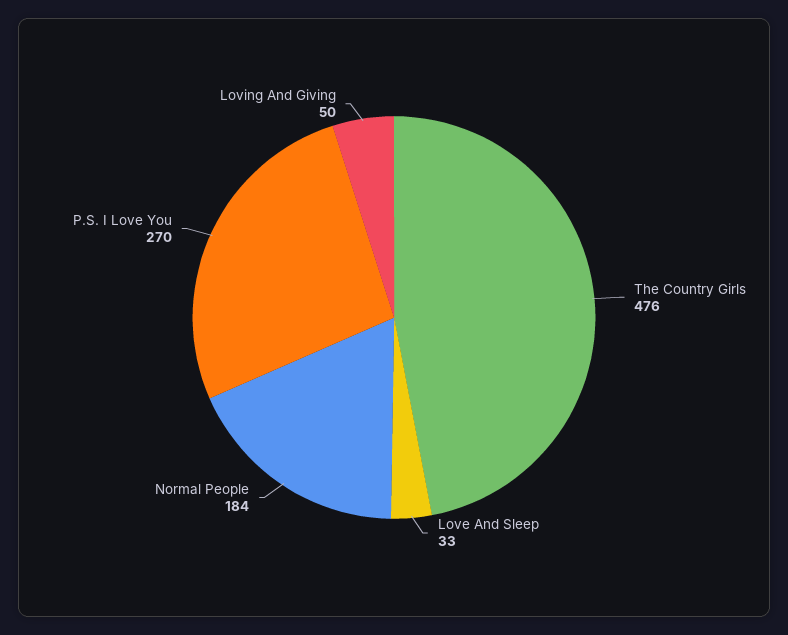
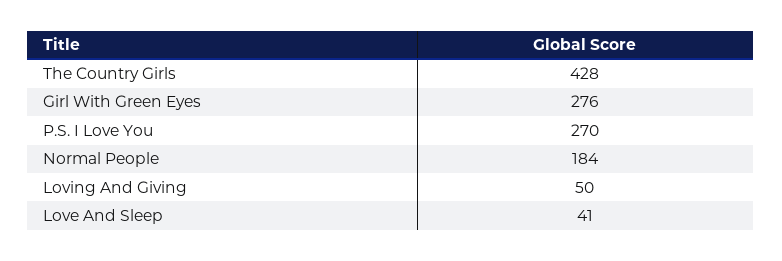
The Country Girls: 476 -> 428
Love And Sleep: 33 -> 41
Girl With Green Eyes: none -> 276

